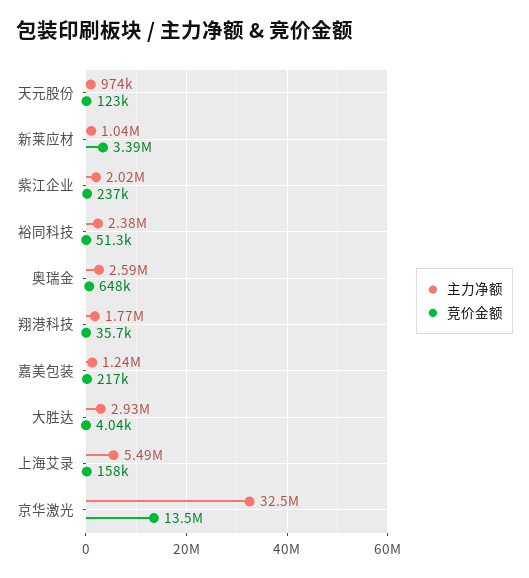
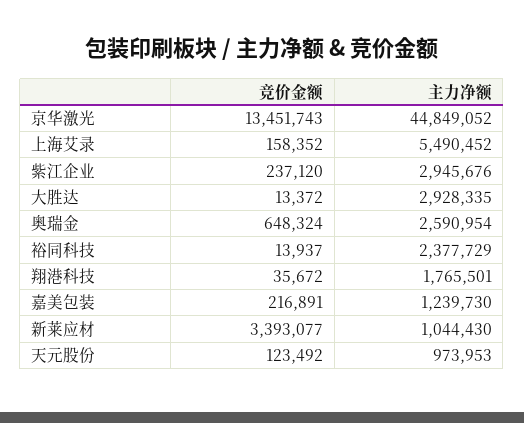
主力净额, 紫江企业: 2020000 -> 2945676
竞价金额, 裕同科技: 51300 -> 13937
竞价金额, 大胜达: 4040 -> 13372
主力净额, 京华激光: 32500000 -> 44849052

